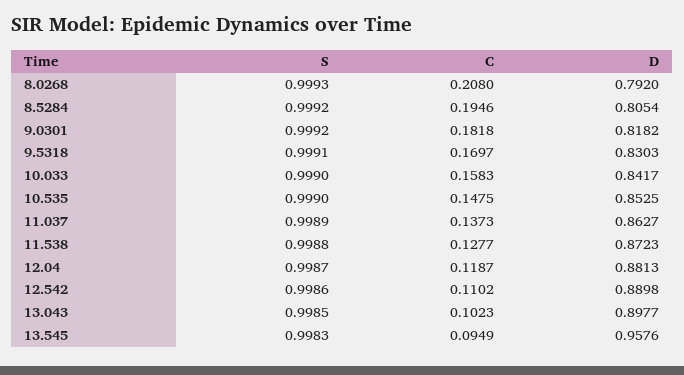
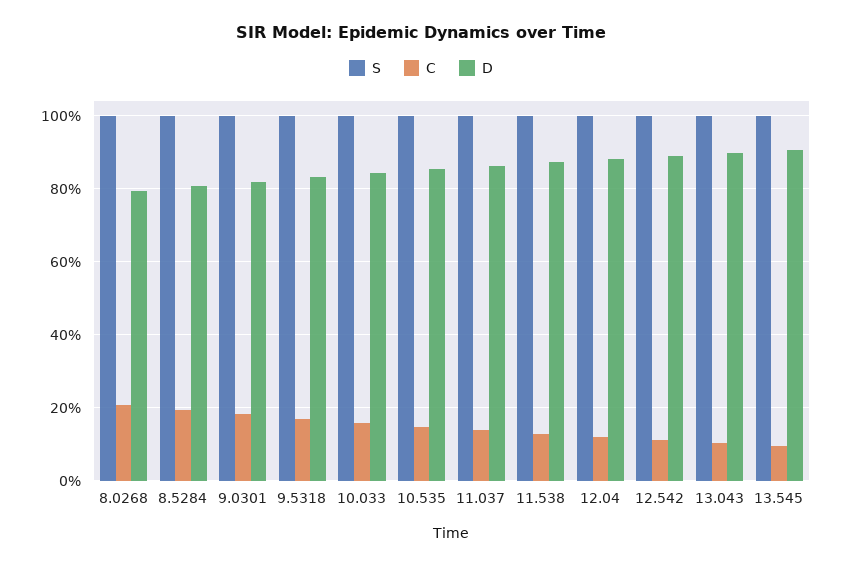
D, 13.545: 0.9576 -> 0.9

